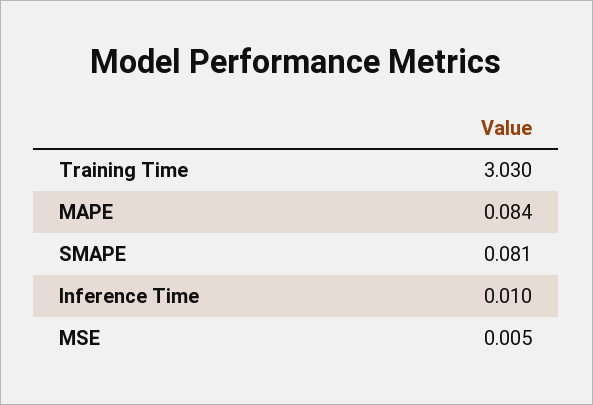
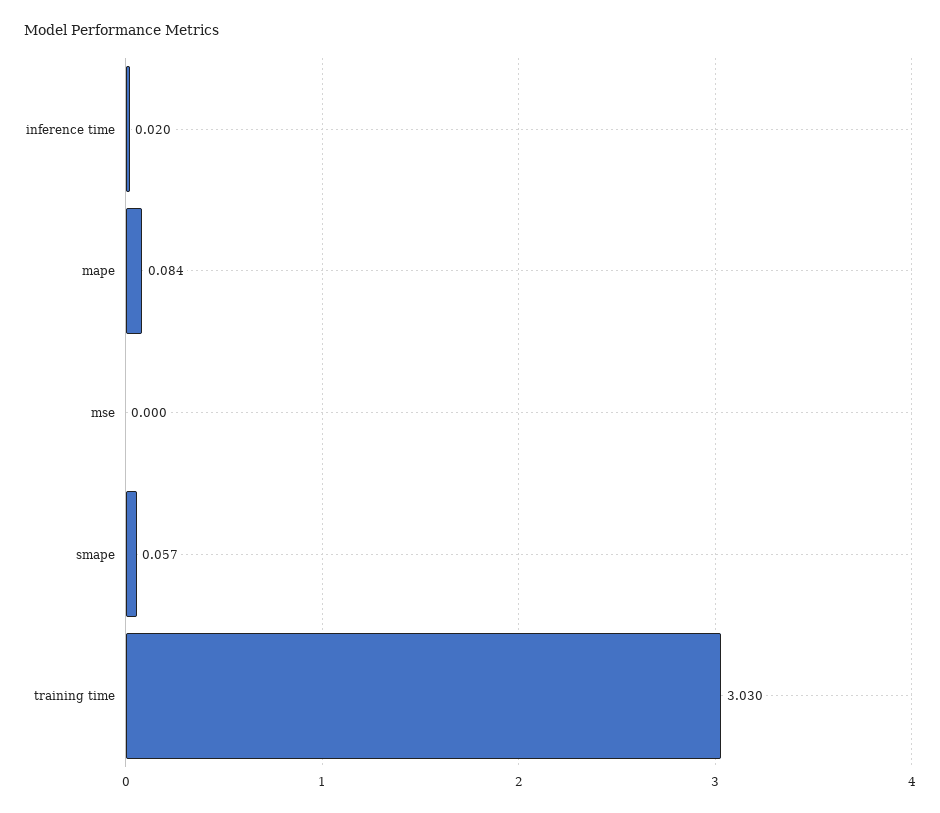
SMAPE: 0.081 -> 0.057
Inference Time: 0.01 -> 0.02
MSE: 0.005 -> 0

